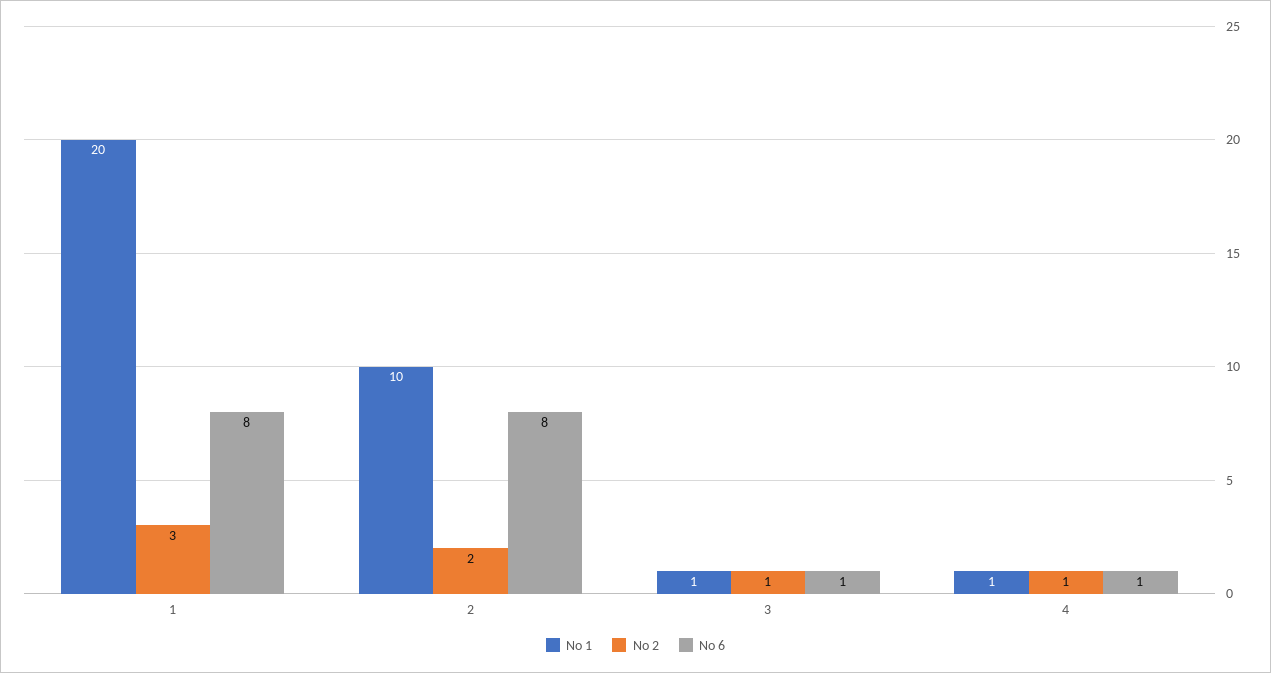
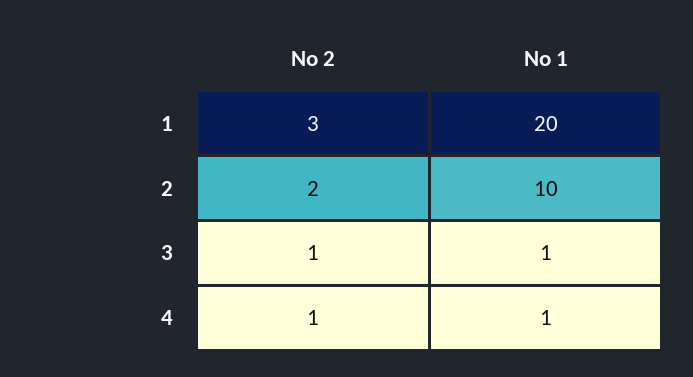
No 6, 1: 8 -> none
No 6, 2: 8 -> none
No 6, 3: 1 -> none
No 6, 4: 1 -> none

